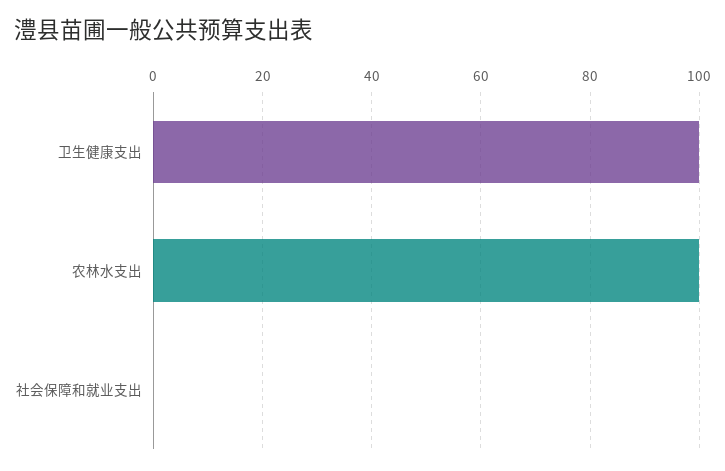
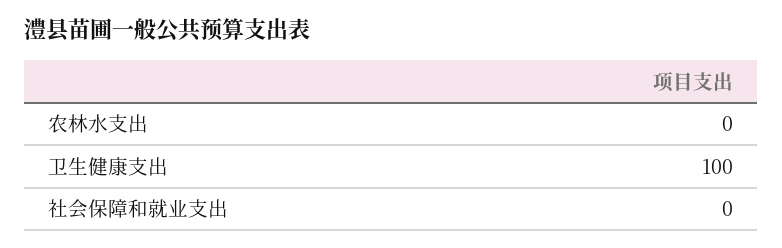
农林水支出: 100 -> 0

